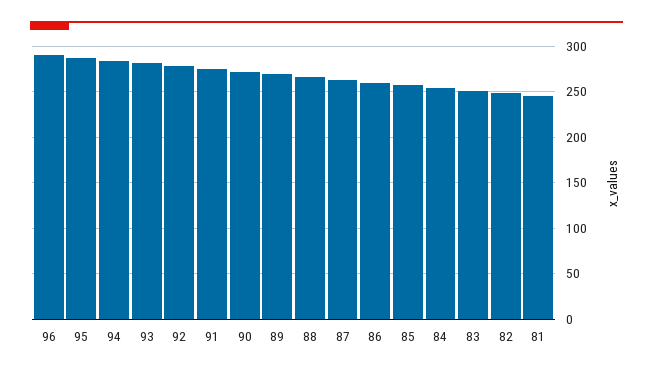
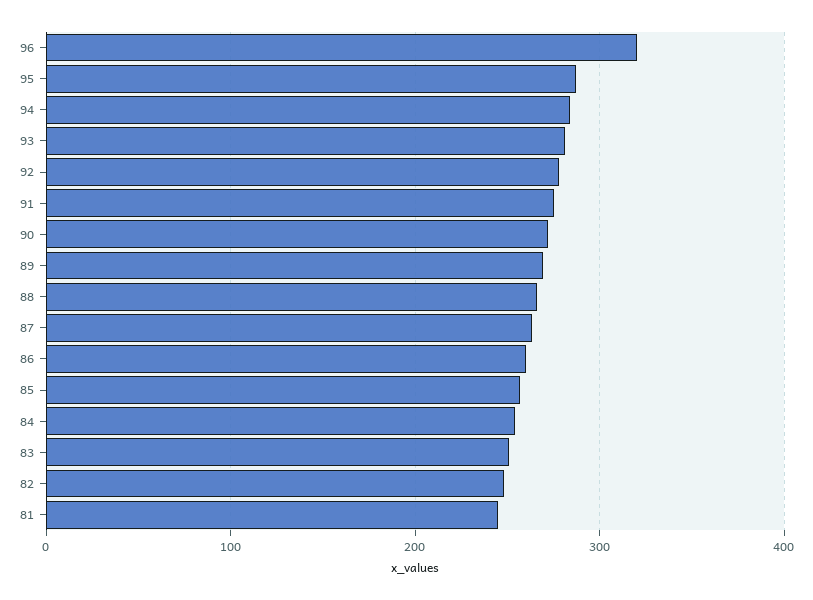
96: 290 -> 320

